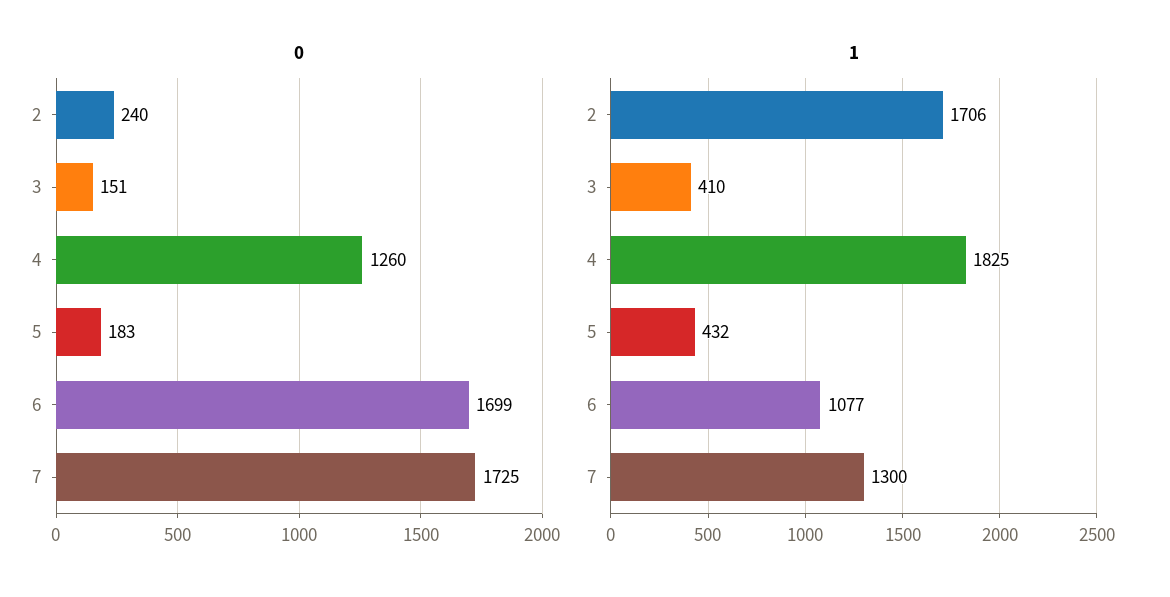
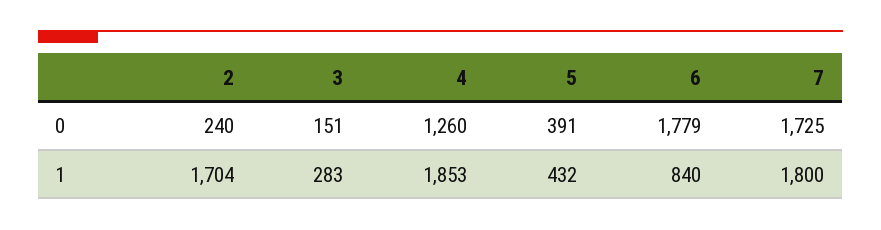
0, 5: 183 -> 391
0, 6: 1699 -> 1779
1, 2: 1706 -> 1704
1, 3: 410 -> 283
1, 4: 1825 -> 1853
1, 6: 1077 -> 840
1, 7: 1300 -> 1800

